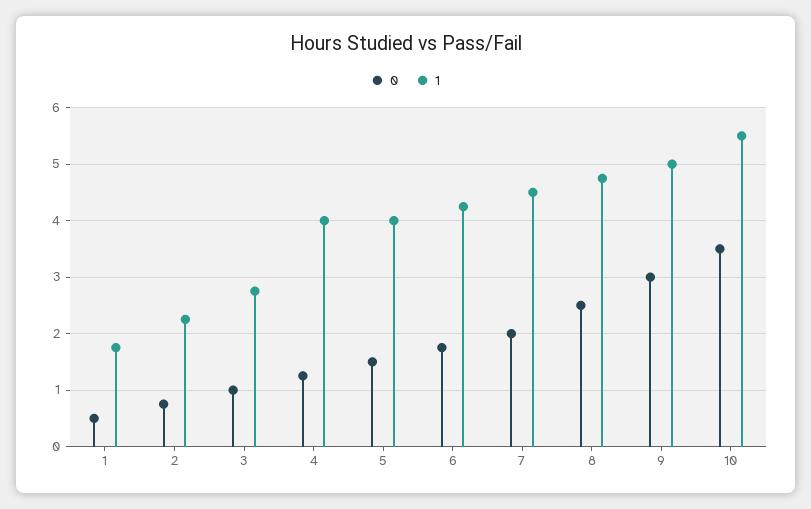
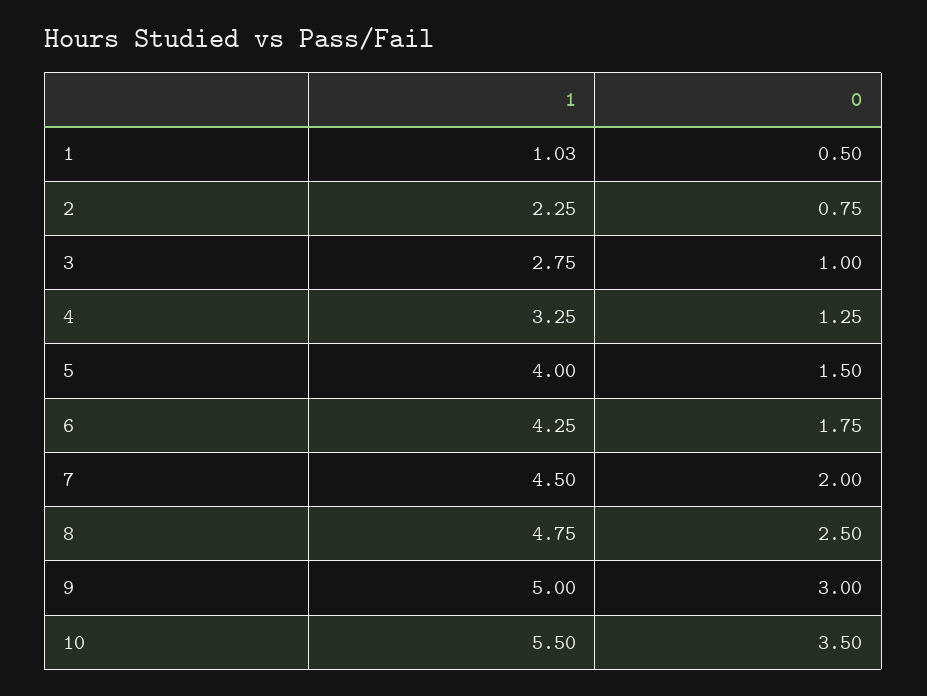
1, 1: 1.8 -> 1.03
1, 4: 4 -> 3.25

